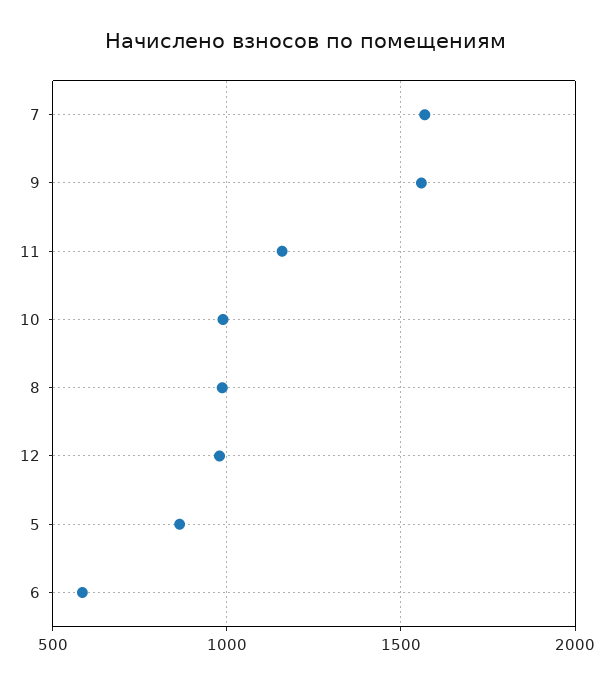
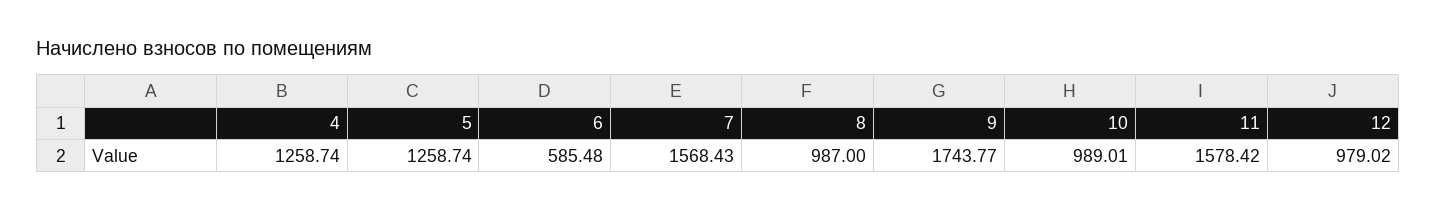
9: 1550 -> 1743.77
11: 1150 -> 1578.42
5: 850 -> 1258.74
4: none -> 1258.74

